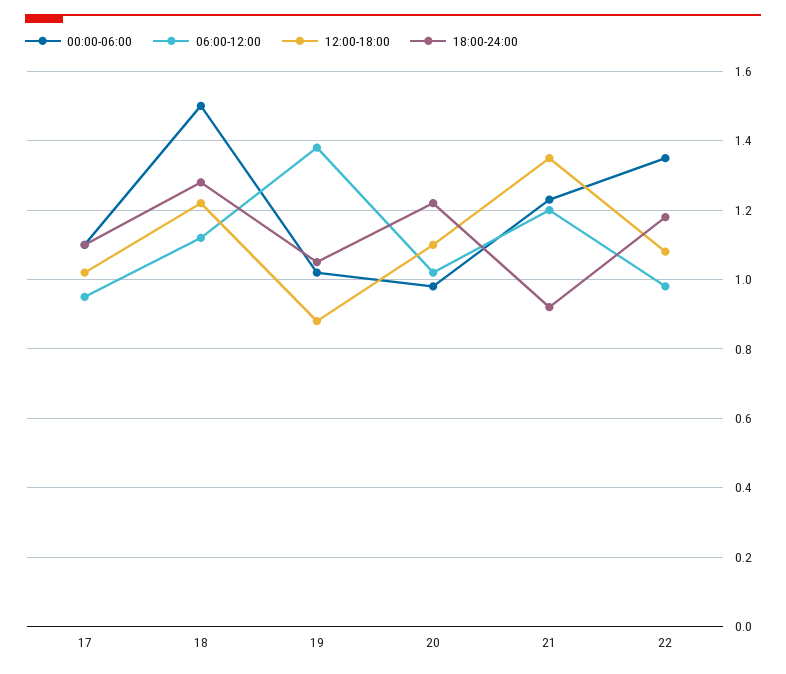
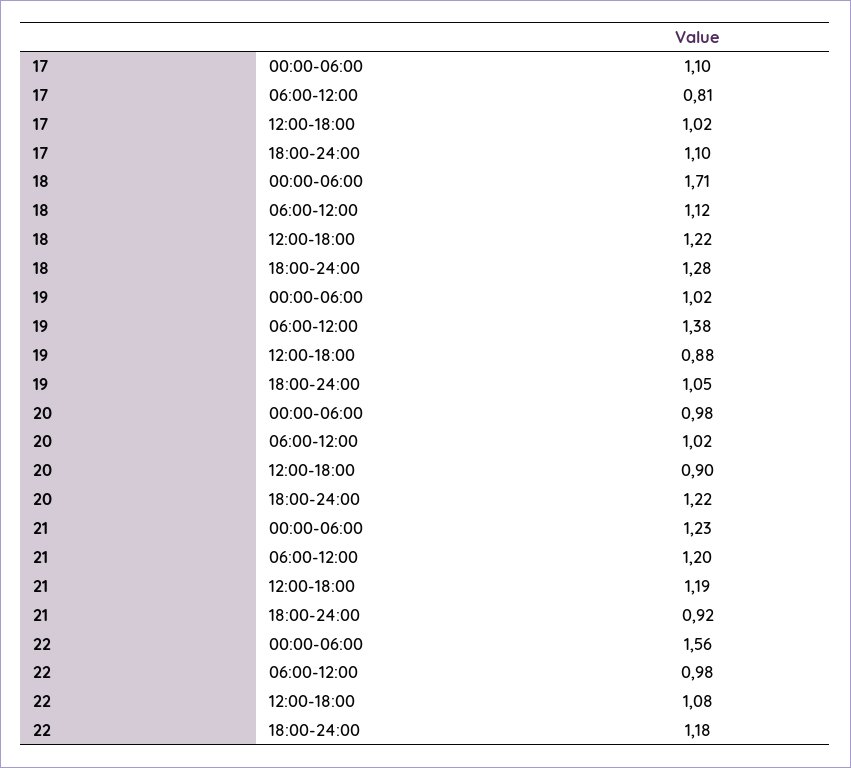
06:00-12:00, 17: 0.95 -> 0.81
00:00-06:00, 18: 1.5 -> 1.71
12:00-18:00, 20: 1.1 -> 0.9
12:00-18:00, 21: 1.35 -> 1.19
00:00-06:00, 22: 1.35 -> 1.56

